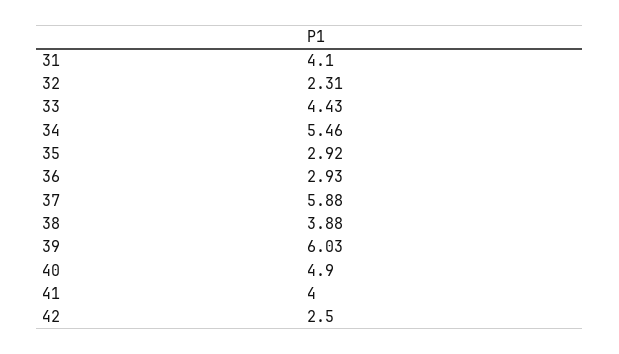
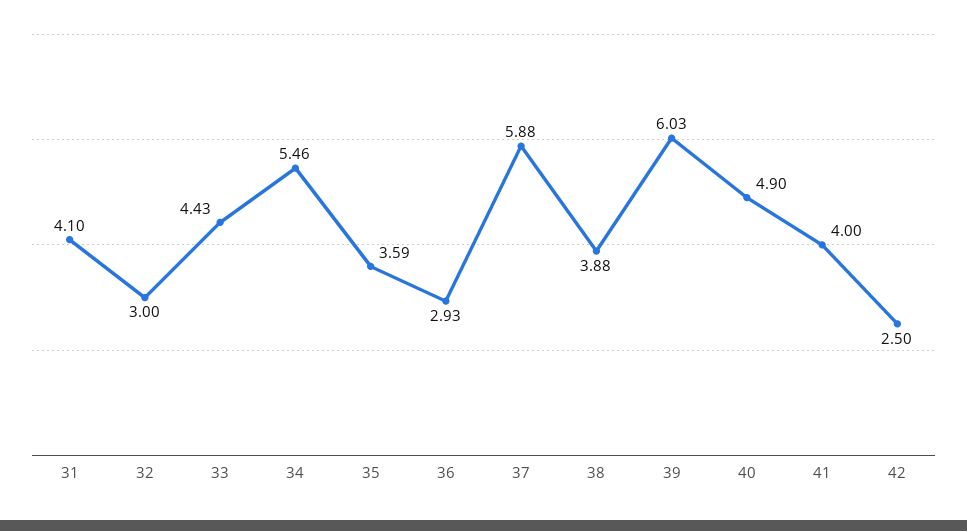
32: 2.31 -> 3
35: 2.92 -> 3.59

